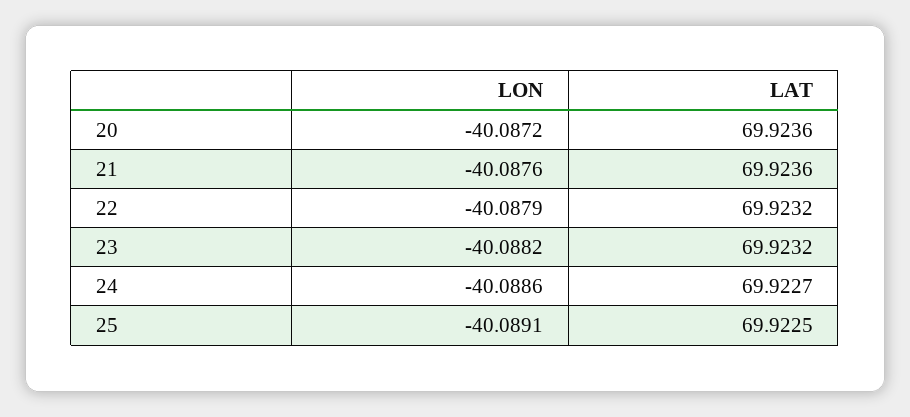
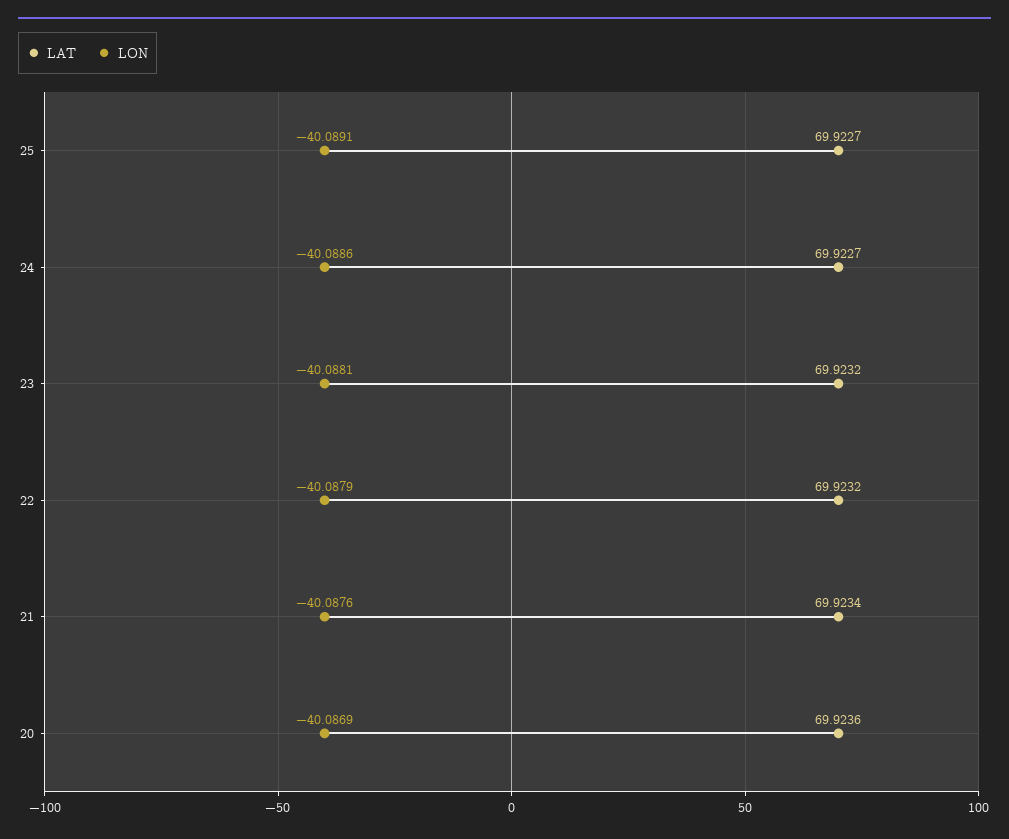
LON, 20: -40.0872 -> -40.0869
LAT, 21: 69.9236 -> 69.9234
LON, 23: -40.0882 -> -40.0881
LAT, 25: 69.9225 -> 69.9227

